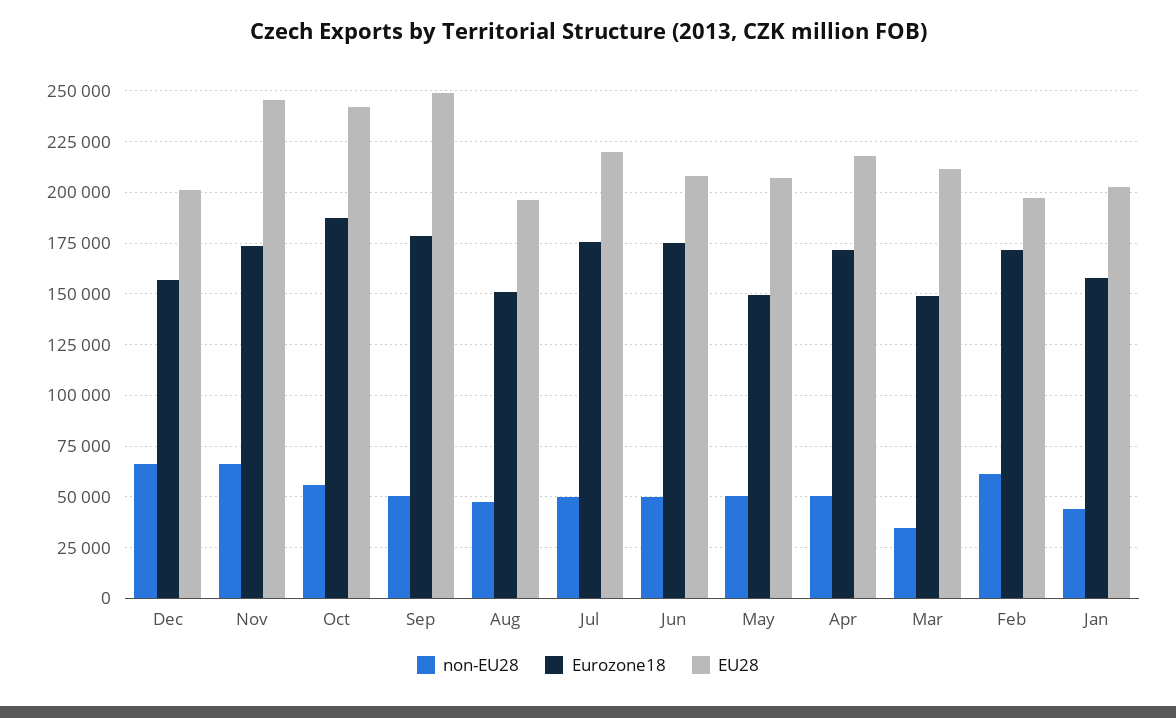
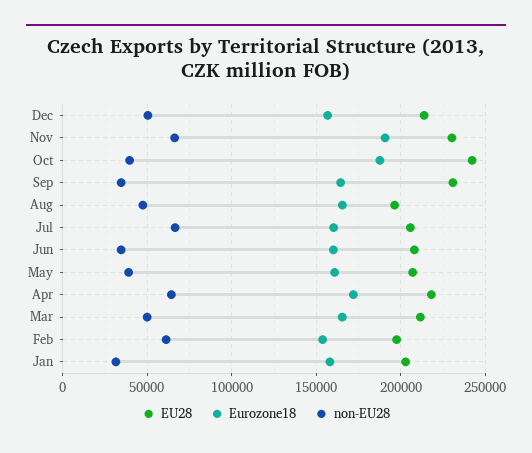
non-EU28, Dec: 65000 -> 50000
EU28, Dec: 200000 -> 215000
Eurozone18, Nov: 175000 -> 190000
EU28, Nov: 245000 -> 230000
non-EU28, Oct: 55000 -> 40000
non-EU28, Sep: 50000 -> 35000
Eurozone18, Sep: 180000 -> 165000
EU28, Sep: 250000 -> 230000
Eurozone18, Aug: 150000 -> 165000
non-EU28, Jul: 50000 -> 65000
Eurozone18, Jul: 175000 -> 160000
EU28, Jul: 220000 -> 205000
non-EU28, Jun: 50000 -> 35000
Eurozone18, Jun: 175000 -> 160000
non-EU28, May: 50000 -> 40000
Eurozone18, May: 150000 -> 160000
non-EU28, Apr: 50000 -> 65000
non-EU28, Mar: 35000 -> 50000
Eurozone18, Mar: 150000 -> 165000
Eurozone18, Feb: 170000 -> 155000
non-EU28, Jan: 45000 -> 30000

